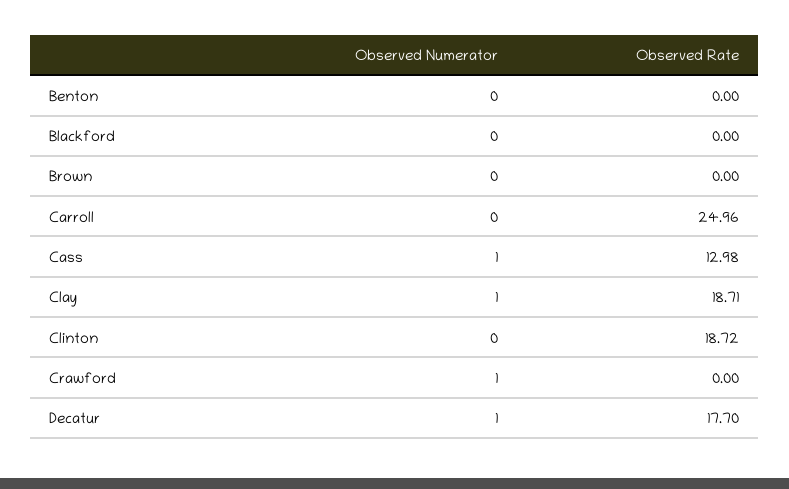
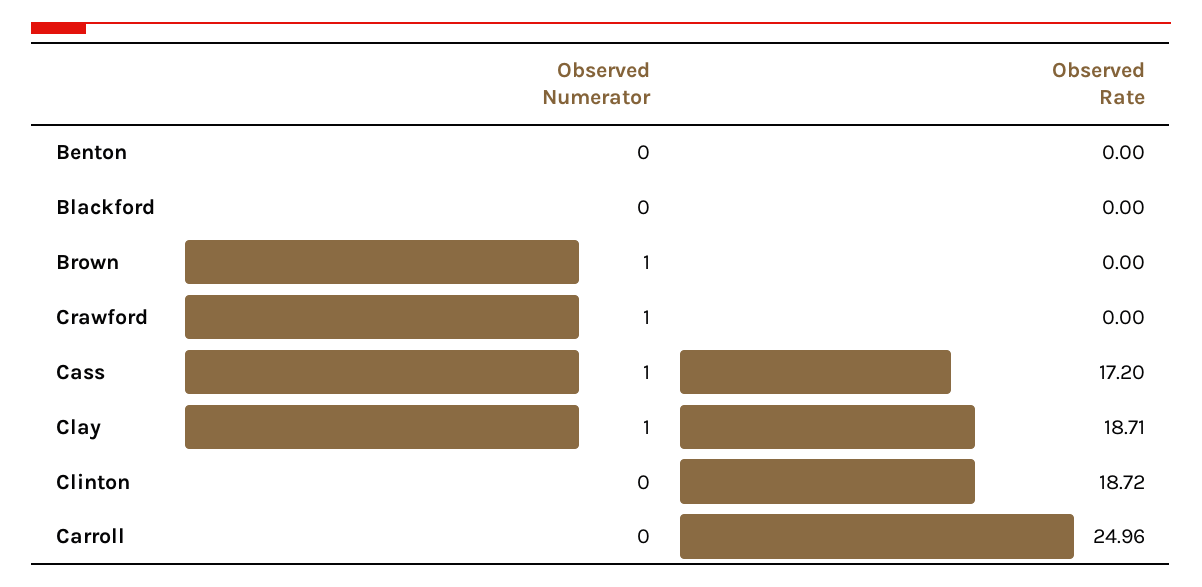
Observed Numerator, Brown: 0 -> 1
Observed Rate, Cass: 12.98 -> 17.2
Observed Numerator, Decatur: 1 -> none
Observed Rate, Decatur: 17.7 -> none

